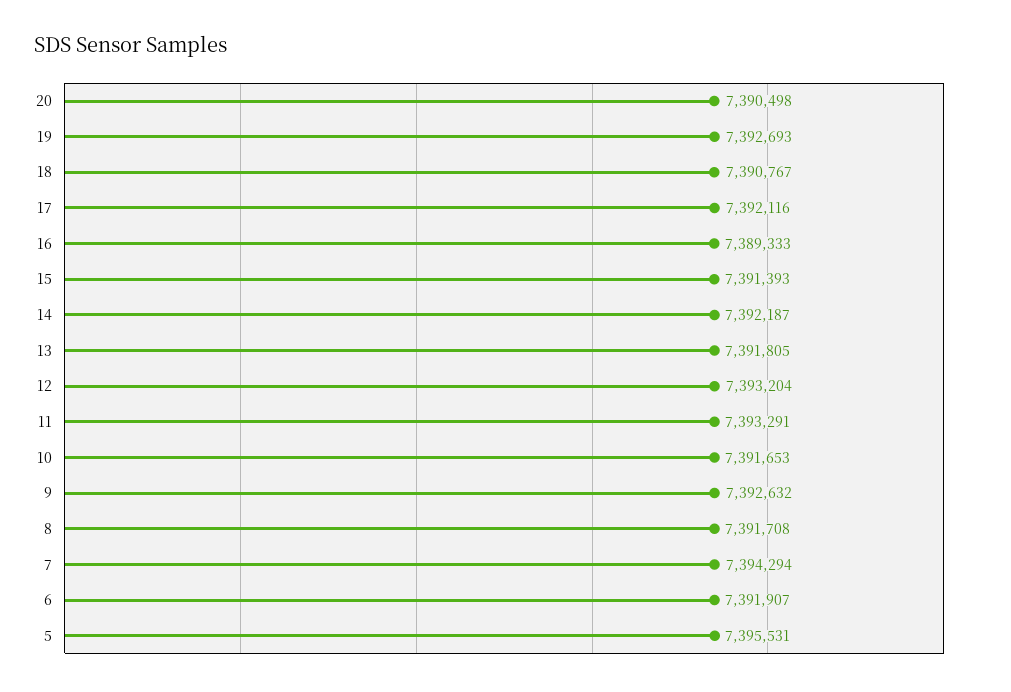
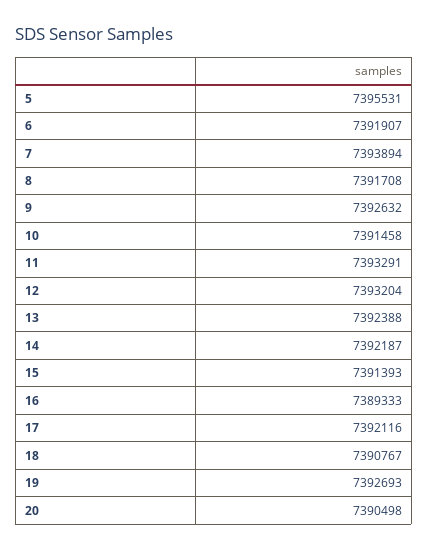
13: 7391805 -> 7392388
10: 7391653 -> 7391458
7: 7394294 -> 7393894

